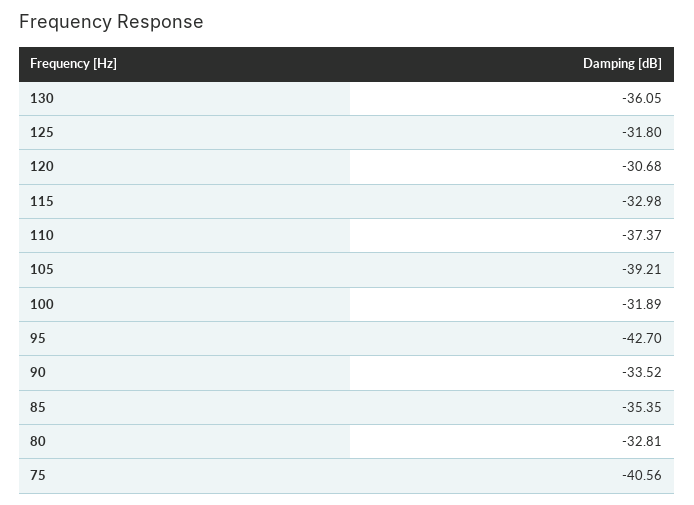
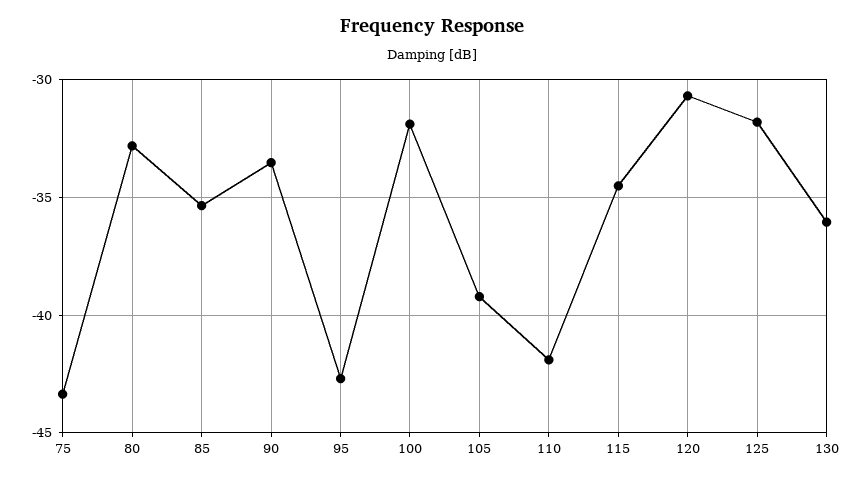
115: -32.98 -> -34.5
110: -37.37 -> -42
75: -40.56 -> -43.5

